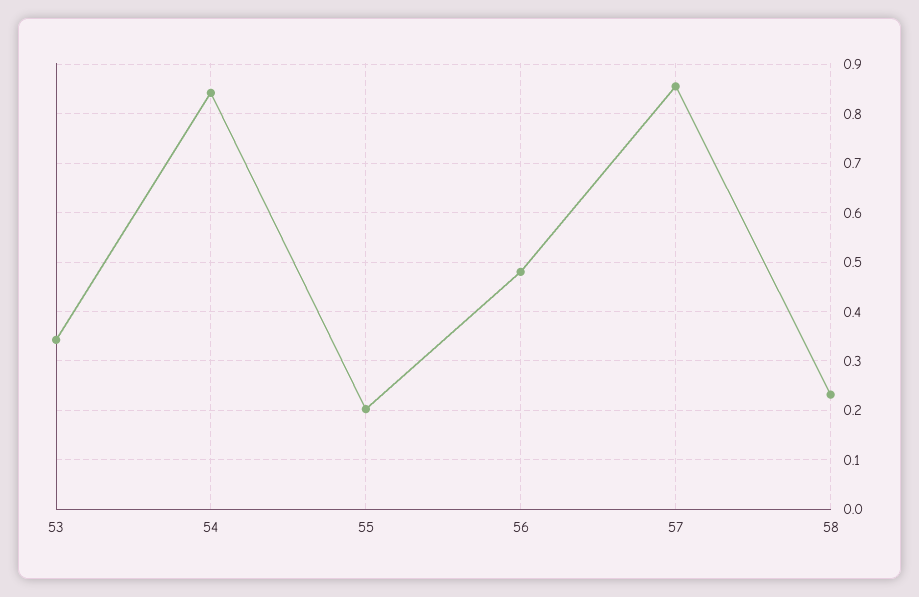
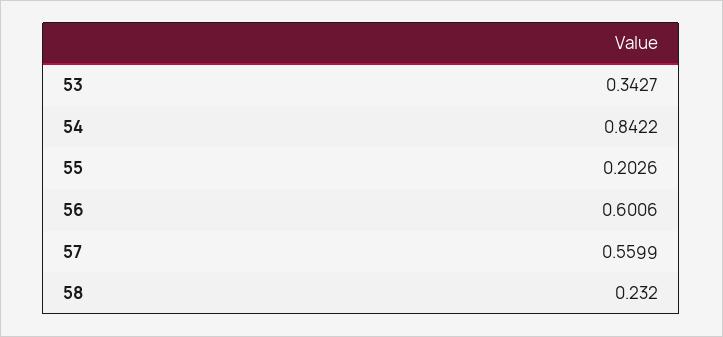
56: 0.48 -> 0.6006
57: 0.86 -> 0.5599

